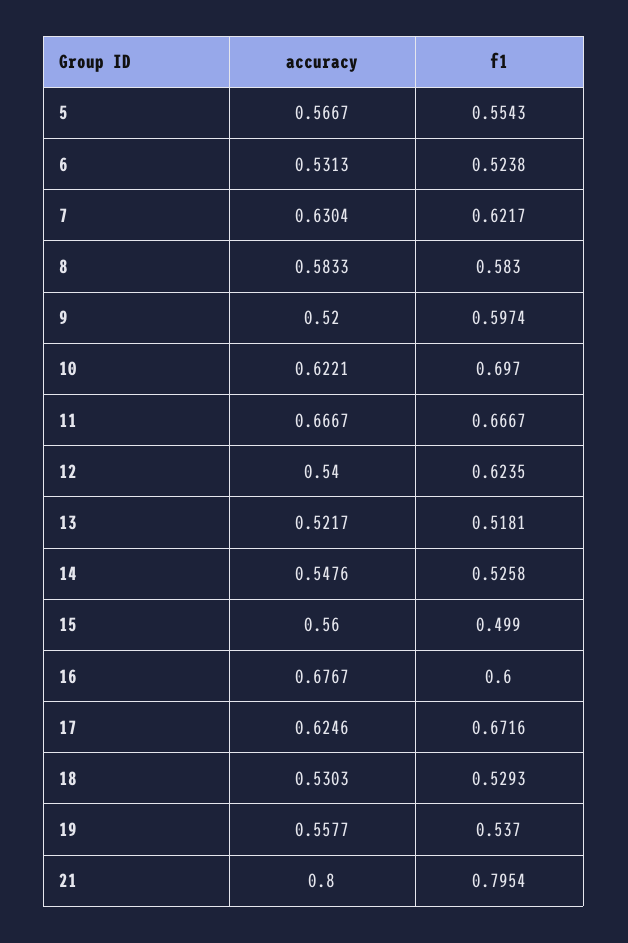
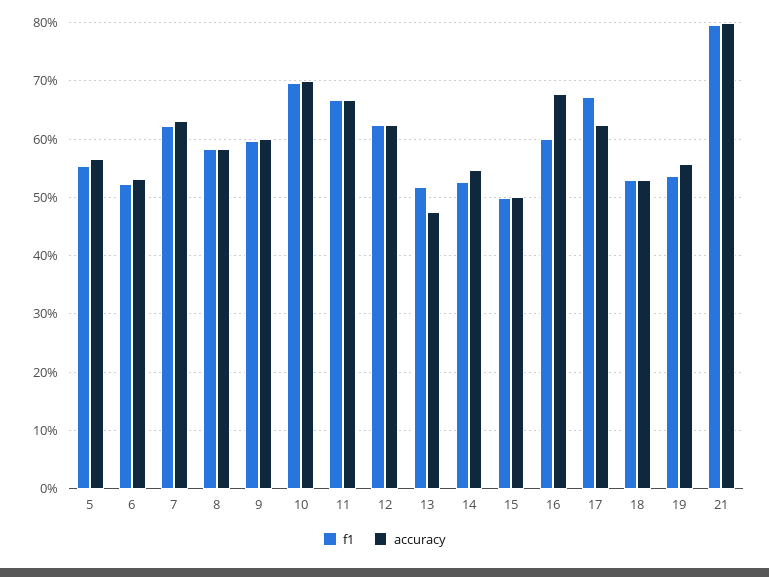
accuracy, 9: 0.52 -> 0.6
accuracy, 10: 0.6221 -> 0.7
accuracy, 12: 0.54 -> 0.62
accuracy, 13: 0.5217 -> 0.48
accuracy, 15: 0.56 -> 0.5

